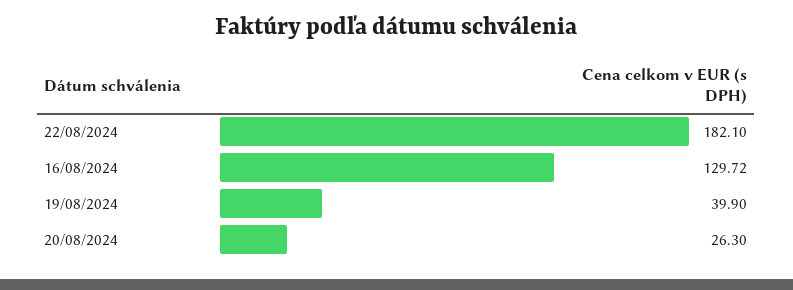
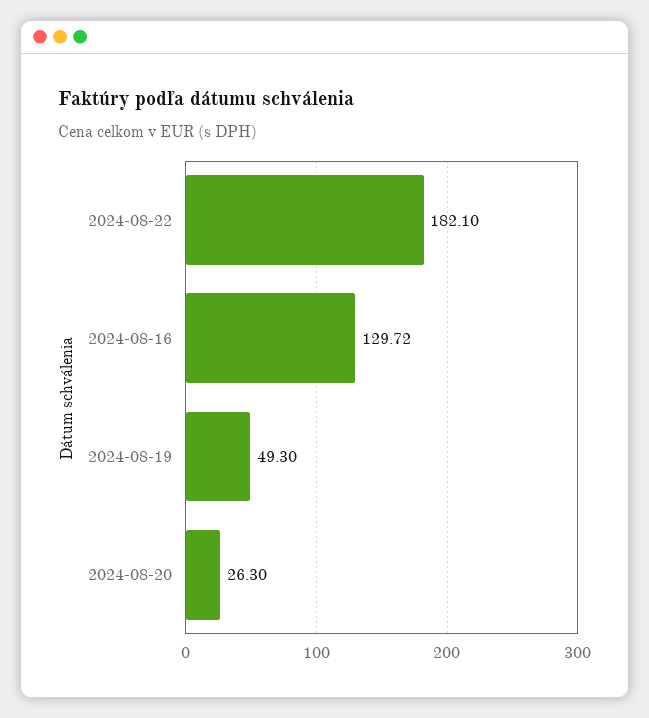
19/08/2024: 39.9 -> 49.3

